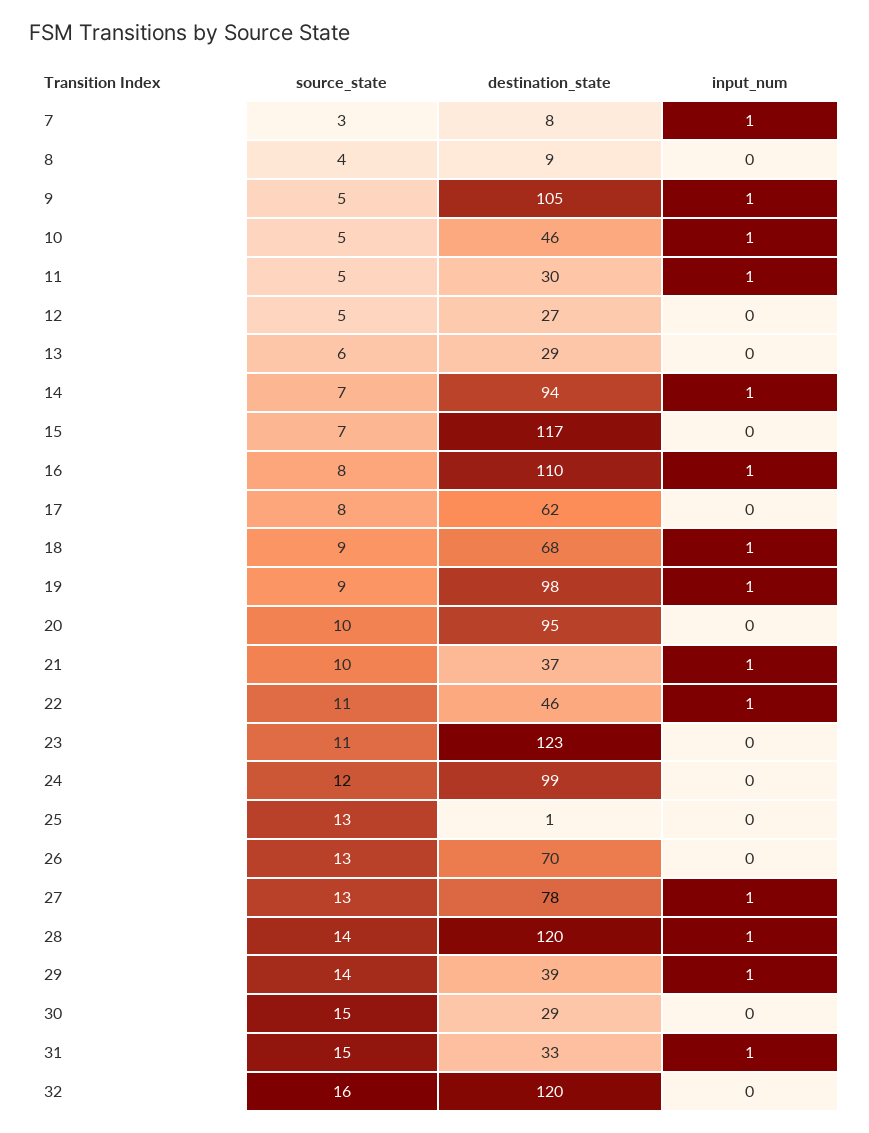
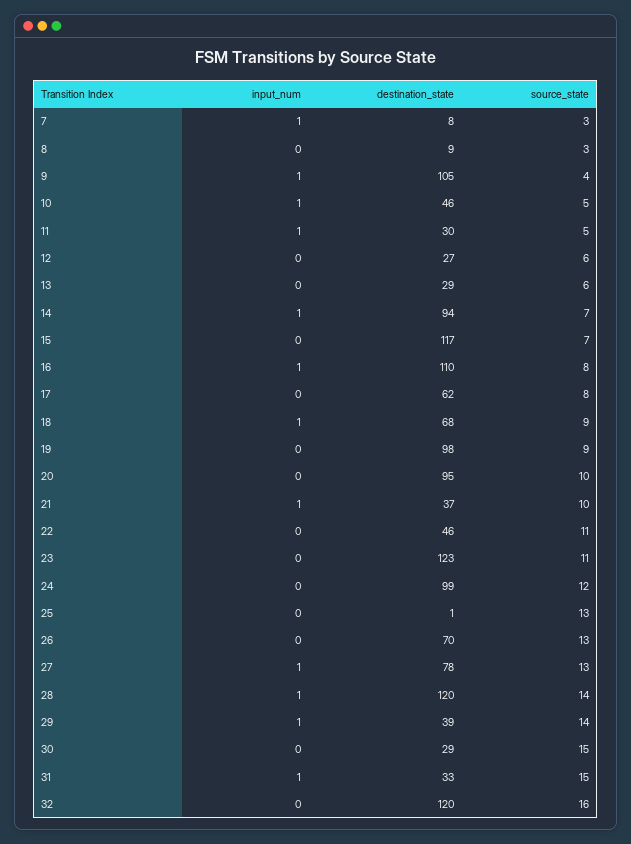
source_state, 8: 4 -> 3
source_state, 9: 5 -> 4
source_state, 12: 5 -> 6
input_num, 19: 1 -> 0
input_num, 22: 1 -> 0

